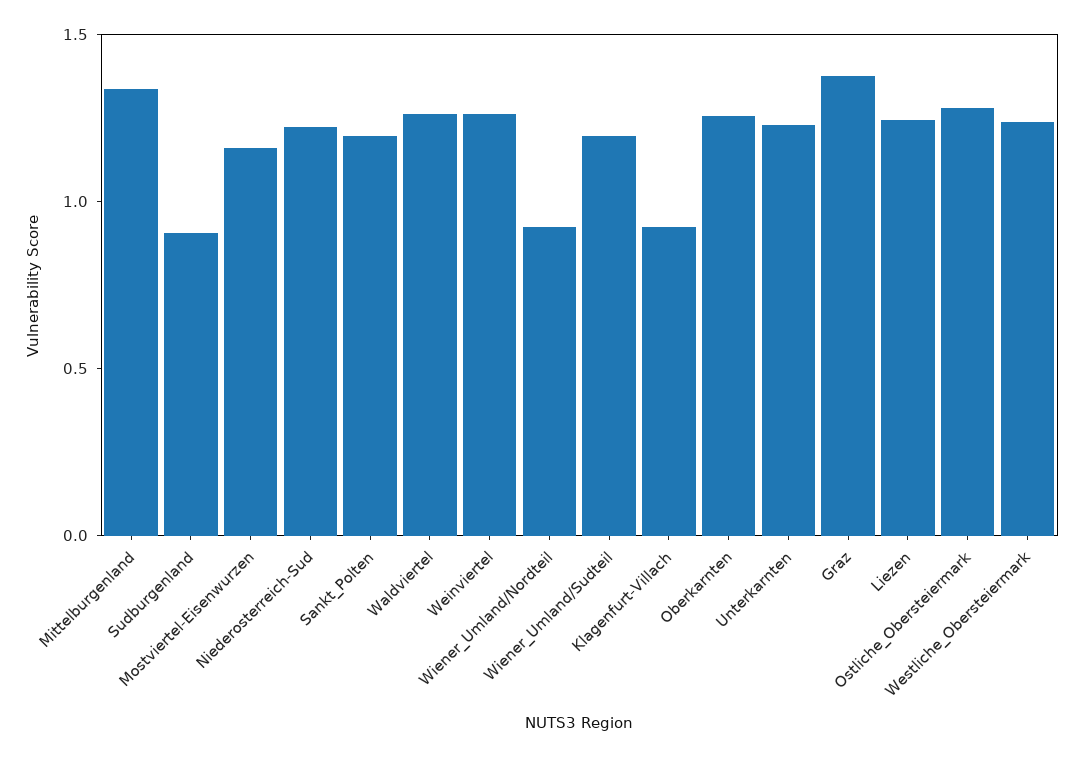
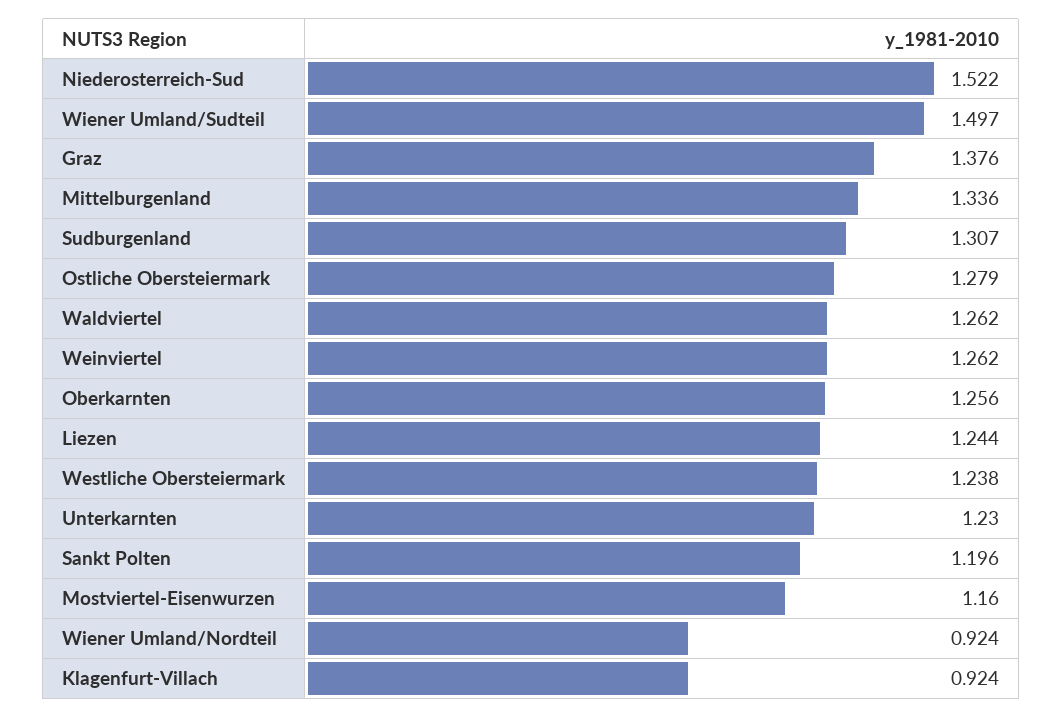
Sudburgenland: 0.9 -> 1.307
Niederosterreich-Sud: 1.2 -> 1.522
Wiener_Umland/Sudteil: 1.2 -> 1.497

